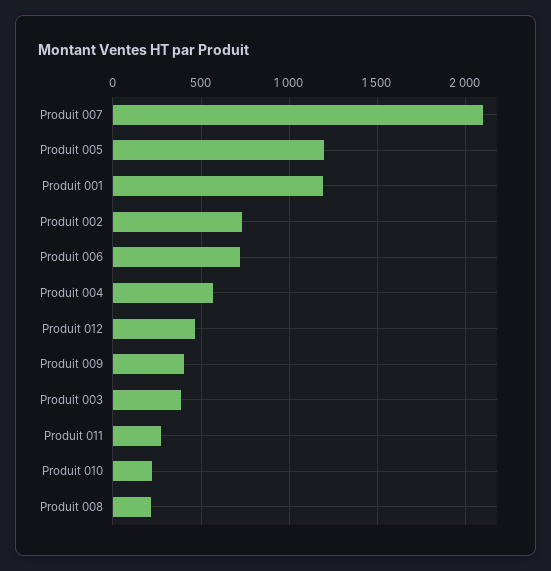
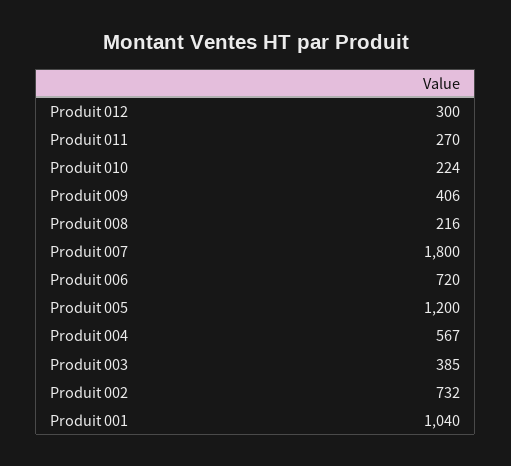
Produit 007: 2100 -> 1800
Produit 001: 1200 -> 1040
Produit 012: 450 -> 300

